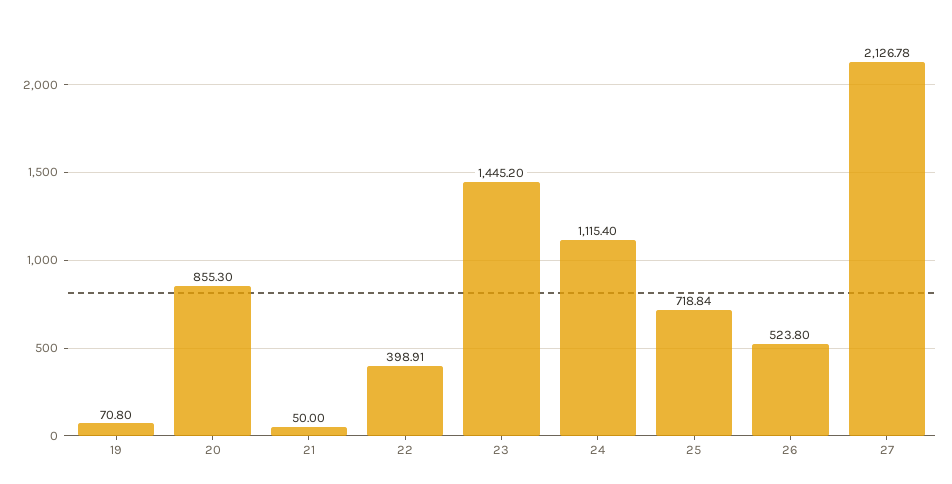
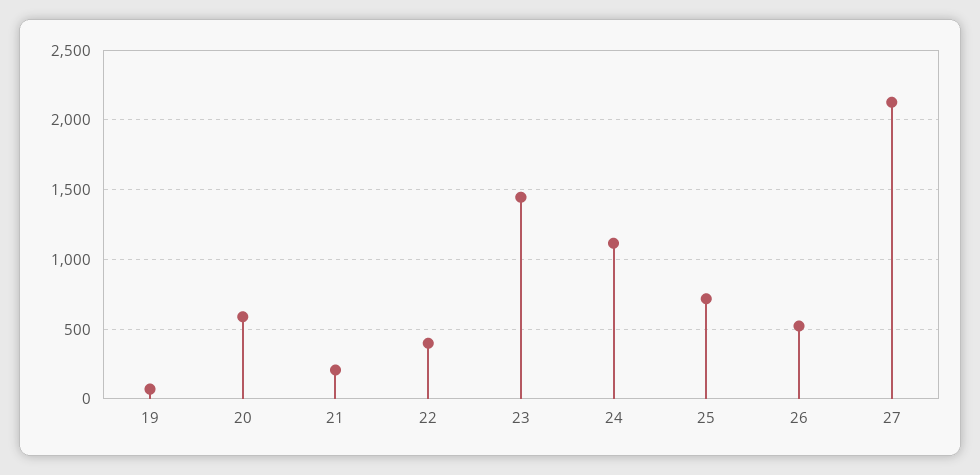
20: 855.3 -> 600
21: 50 -> 200

